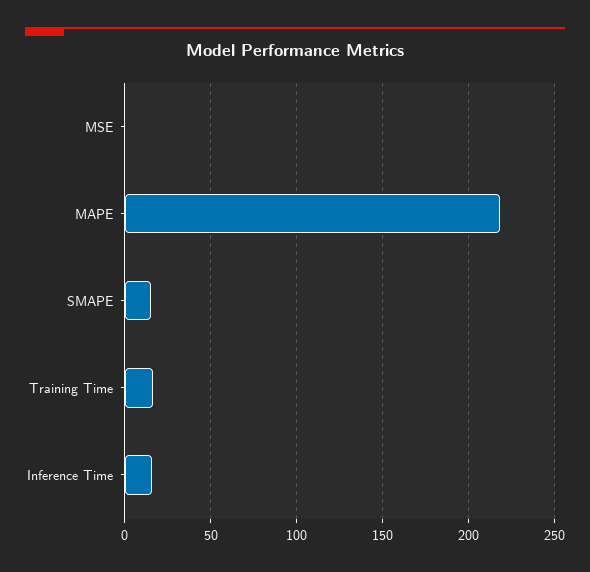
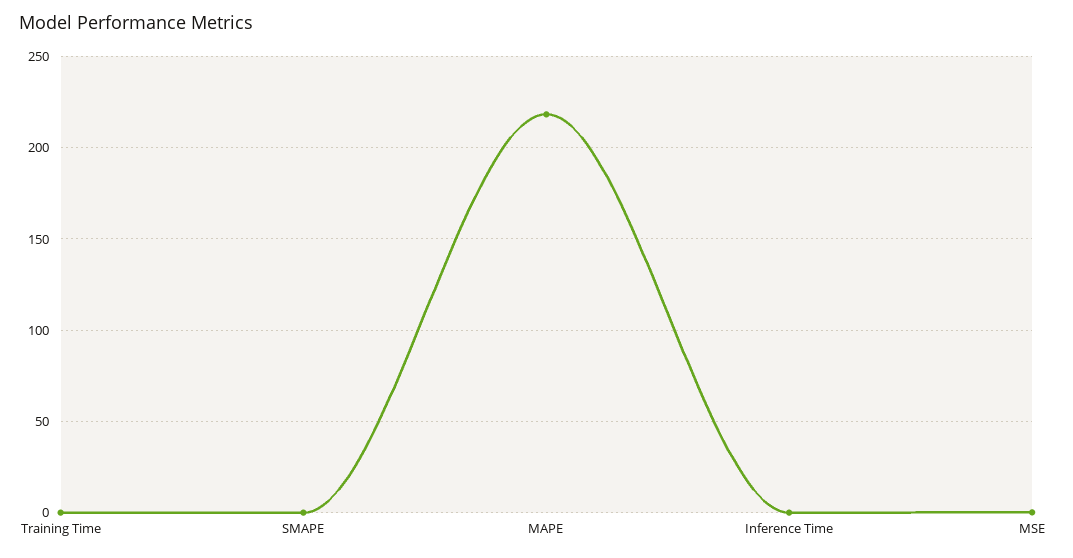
SMAPE: 15 -> 0
Training Time: 15 -> 0
Inference Time: 15 -> 0

